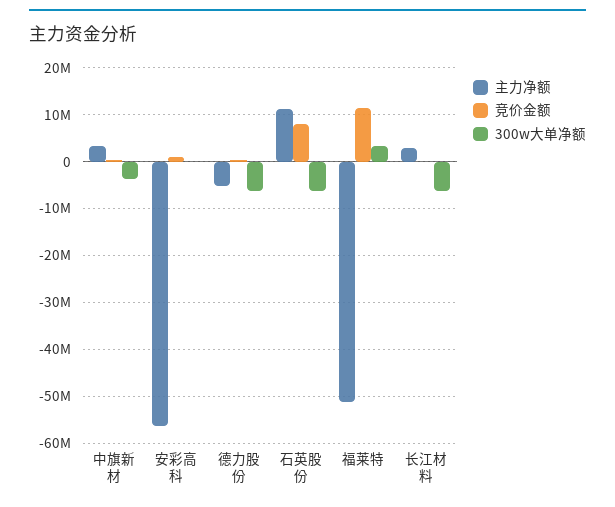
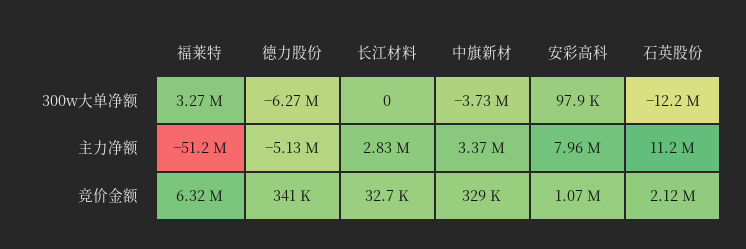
主力净额, 安彩高科: -56000000 -> 7960000
竞价金额, 石英股份: 8000000 -> 2120000
300w大单净额, 石英股份: -6000000 -> -12200000
竞价金额, 福莱特: 12000000 -> 6320000
300w大单净额, 长江材料: -6000000 -> 0

